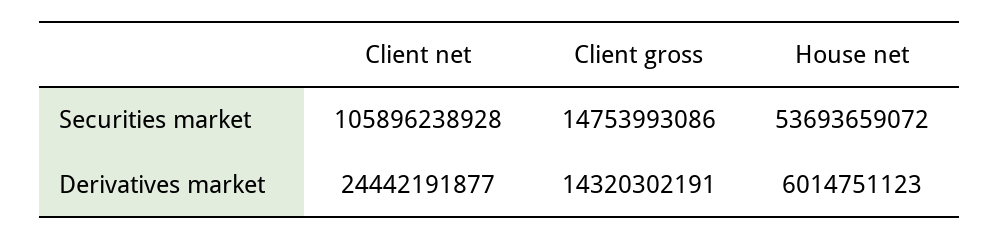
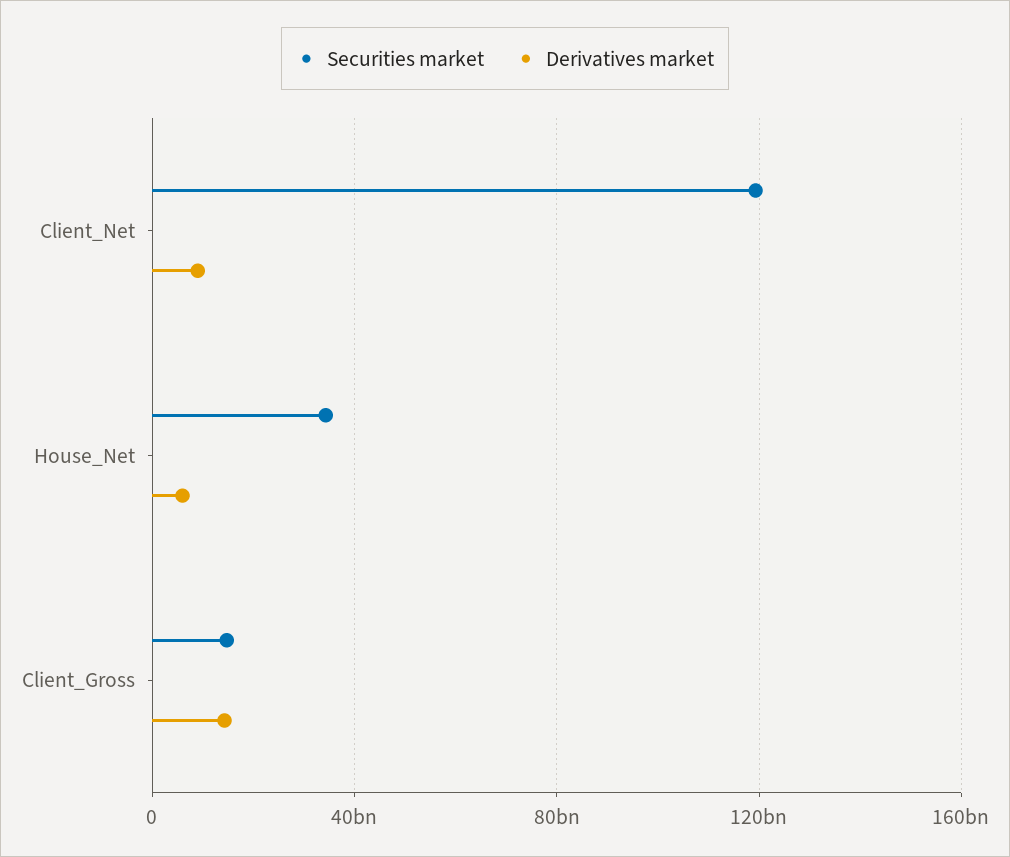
Securities market, Client net: 105896238928 -> 120000000000
Securities market, House net: 53693659072 -> 35000000000
Derivatives market, Client net: 24442191877 -> 10000000000

